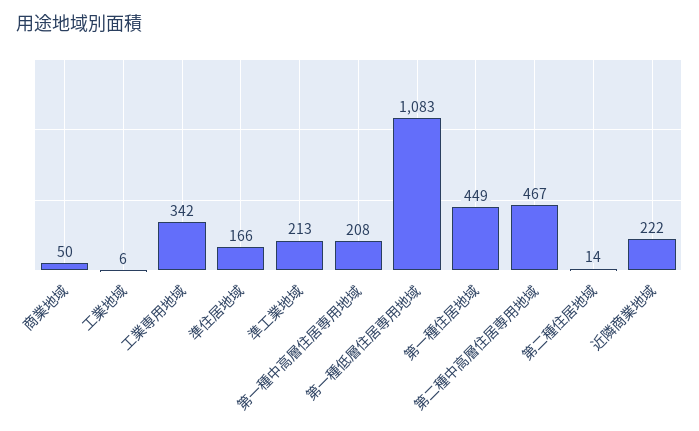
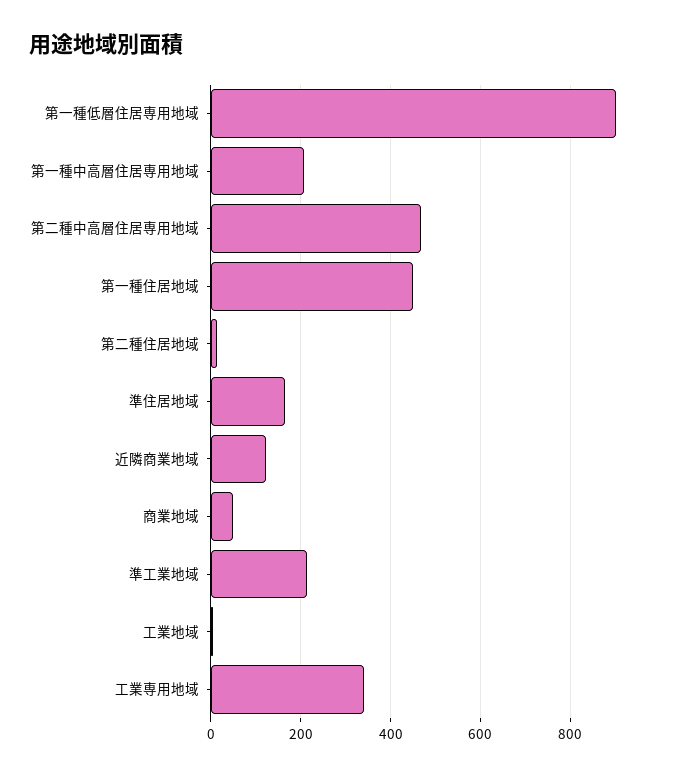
第一種低層住居専用地域: 1083 -> 900
近隣商業地域: 222 -> 120

